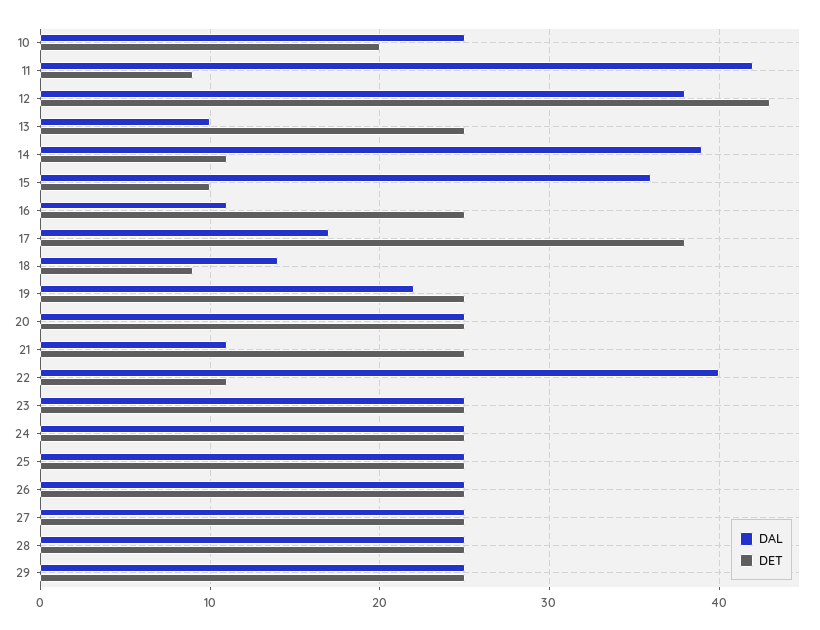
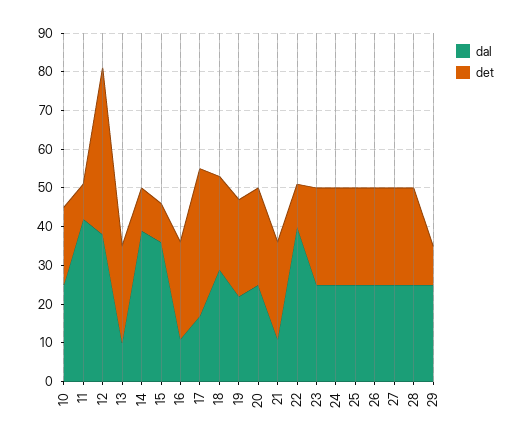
DAL, 18: 14 -> 30
DET, 18: 9 -> 25
DET, 29: 25 -> 10

